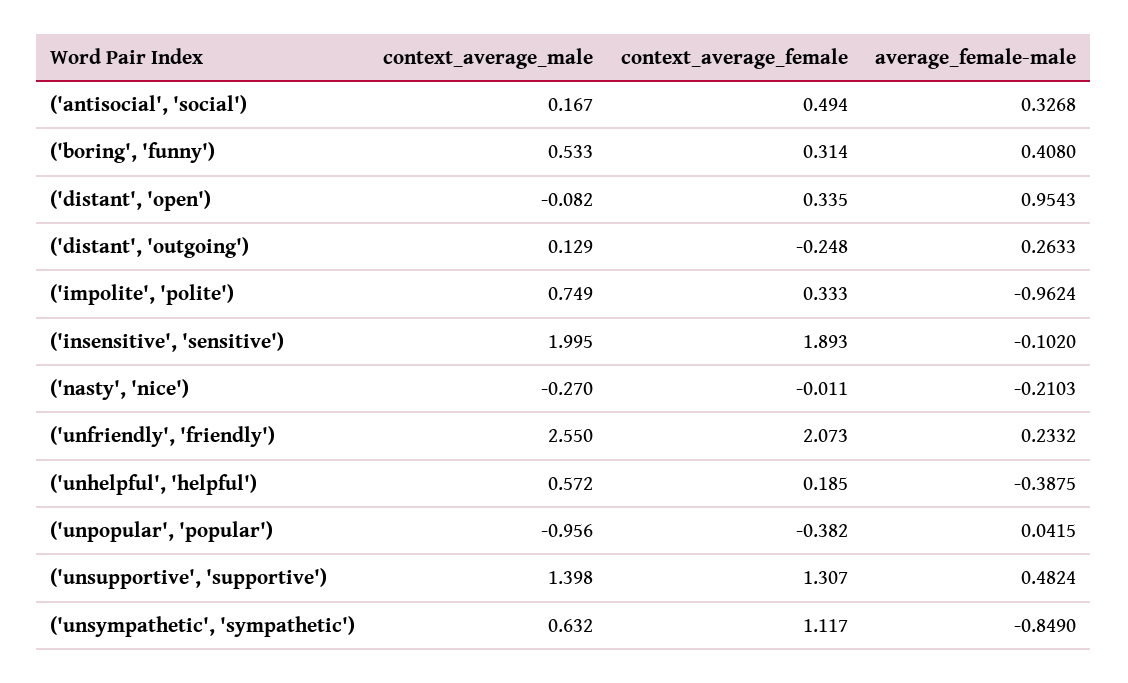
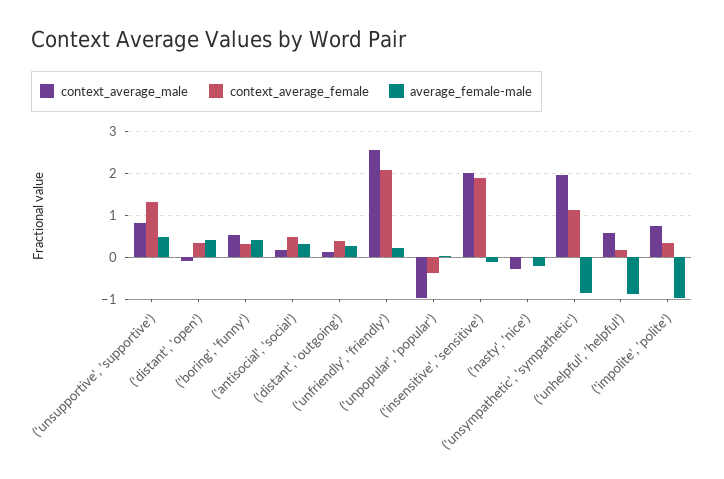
average_female-male, ('distant', 'open'): 0.9543 -> 0.4
context_average_female, ('distant', 'outgoing'): -0.248 -> 0.4
average_female-male, ('unhelpful', 'helpful'): -0.3875 -> -0.8
context_average_male, ('unsupportive', 'supportive'): 1.398 -> 0.8
context_average_male, ('unsympathetic', 'sympathetic'): 0.632 -> 2

